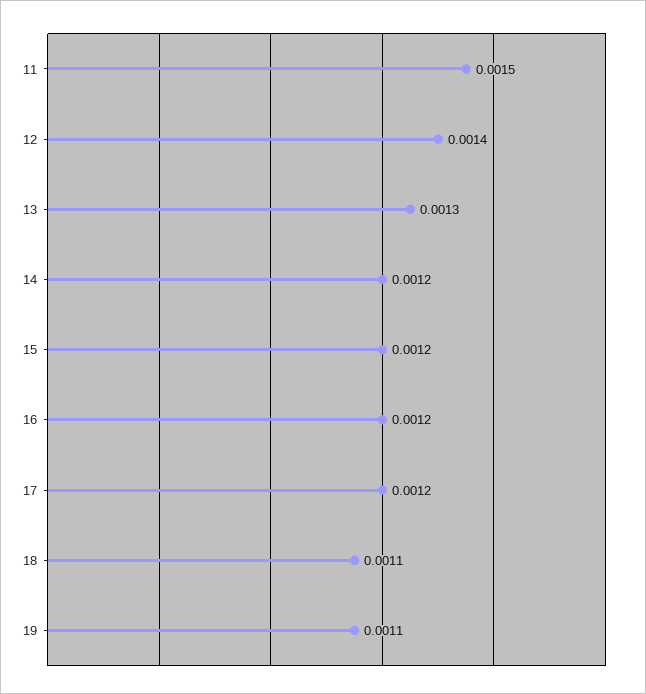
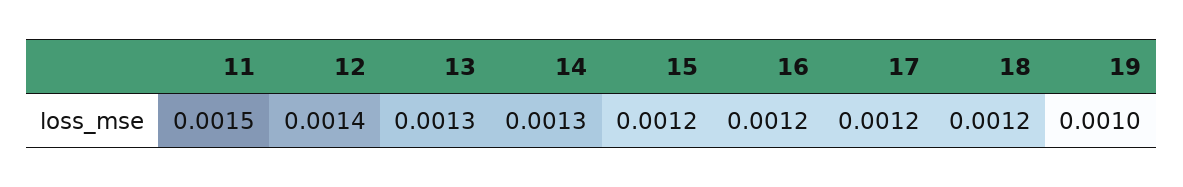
14: 0.0012 -> 0.0013
18: 0.0011 -> 0.0012
19: 0.0011 -> 0.001

